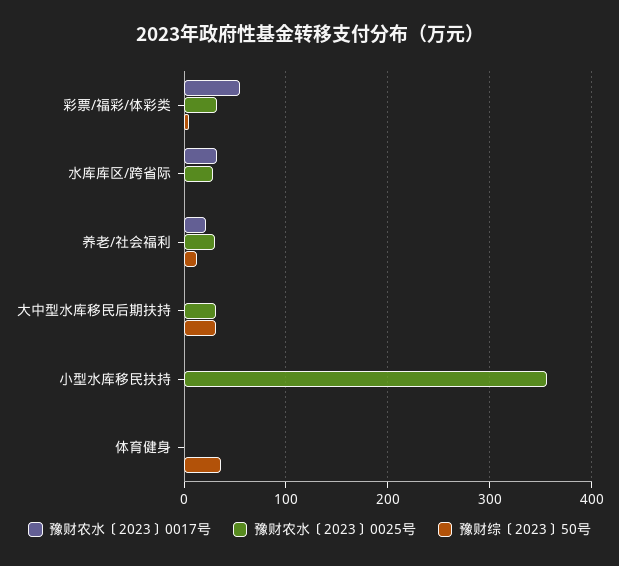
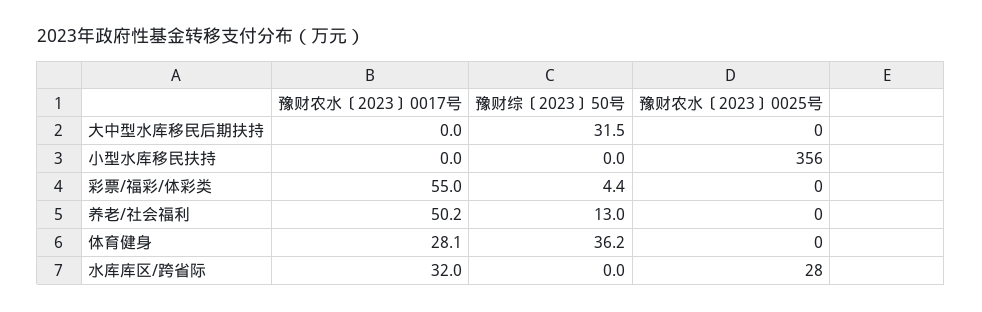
豫财农水〔2023〕0025号, 彩票/福彩/体彩类: 30 -> 0
豫财农水〔2023〕0017号, 养老/社会福利: 20 -> 50.2
豫财农水〔2023〕0025号, 养老/社会福利: 30 -> 0
豫财农水〔2023〕0025号, 大中型水库移民后期扶持: 30 -> 0
豫财农水〔2023〕0017号, 体育健身: 0 -> 28.1

